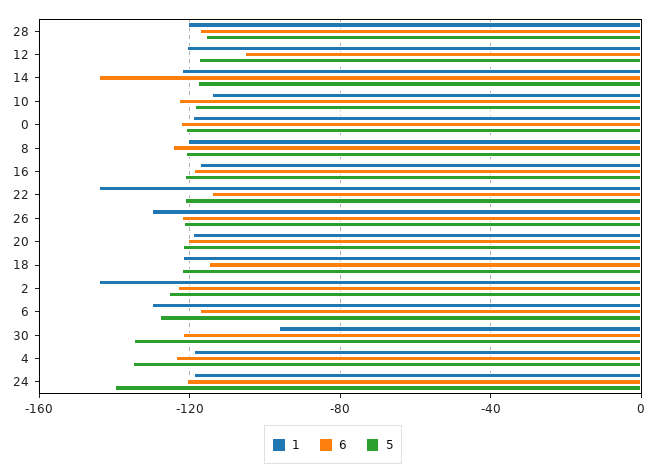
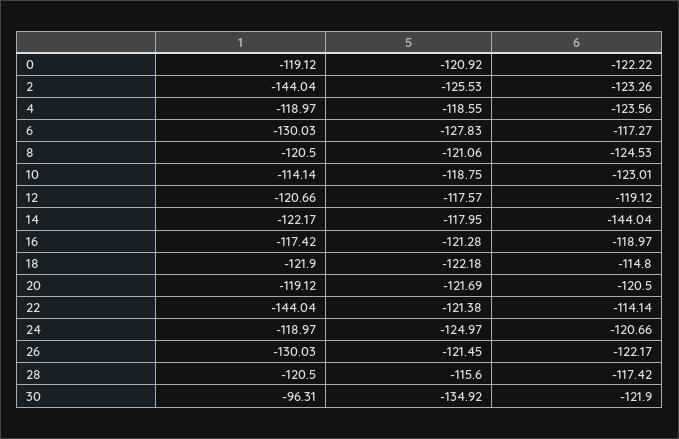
6, 12: -105 -> -119.12
5, 4: -135 -> -118.55
5, 24: -140 -> -124.97

